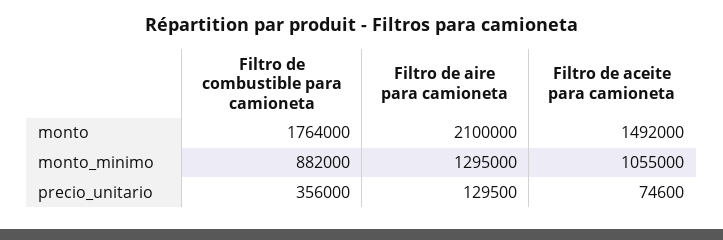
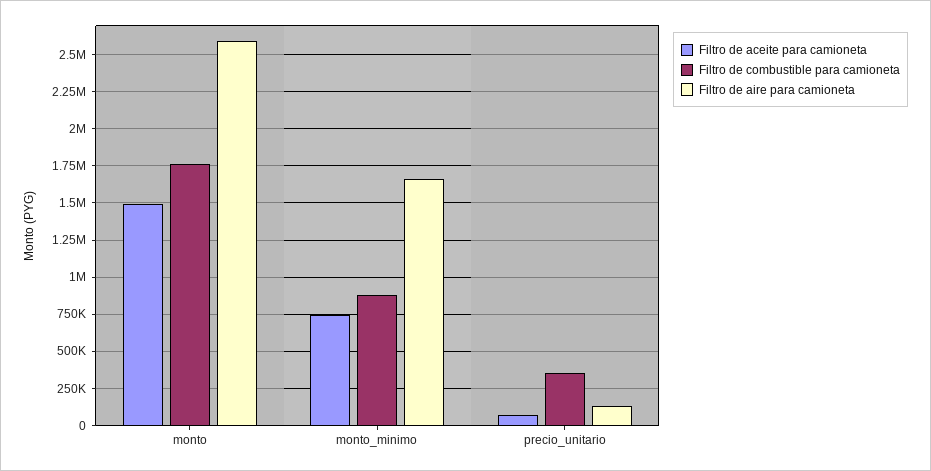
Filtro de aire para camioneta, monto: 2100000 -> 2600000
Filtro de aire para camioneta, monto_minimo: 1295000 -> 1650000
Filtro de aceite para camioneta, monto_minimo: 1055000 -> 750000

